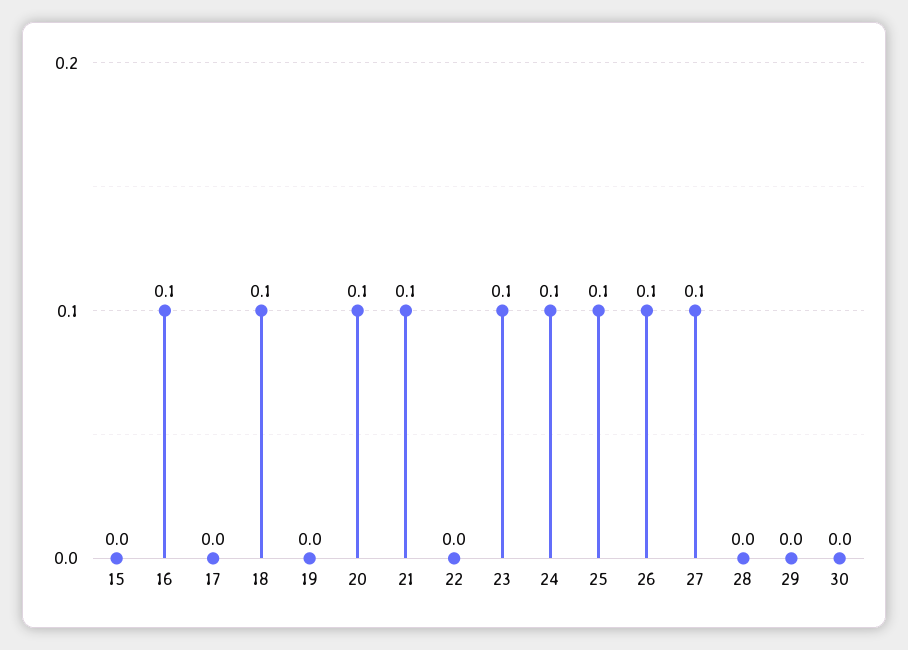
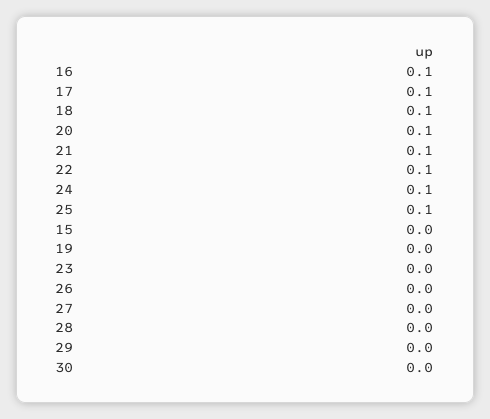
17: 0 -> 0.1
22: 0 -> 0.1
23: 0.1 -> 0
26: 0.1 -> 0
27: 0.1 -> 0

